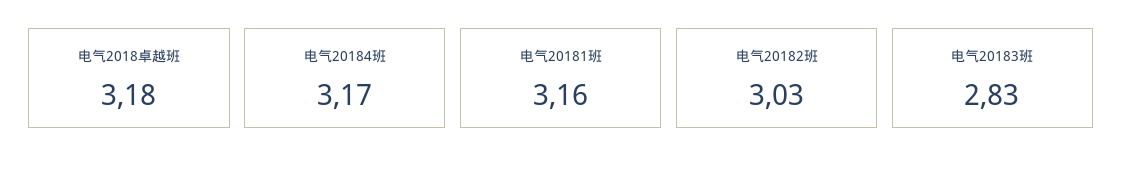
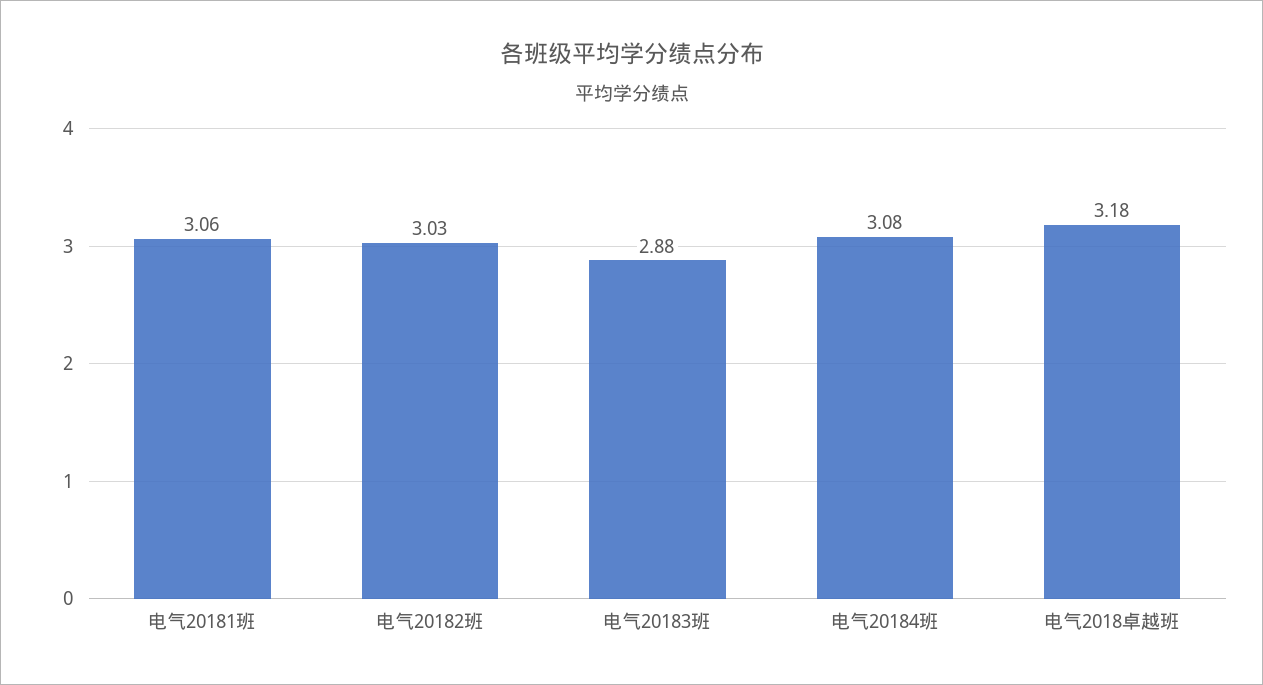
电气20184班: 3.17 -> 3.08
电气20181班: 3.16 -> 3.06
电气20183班: 2.83 -> 2.88

